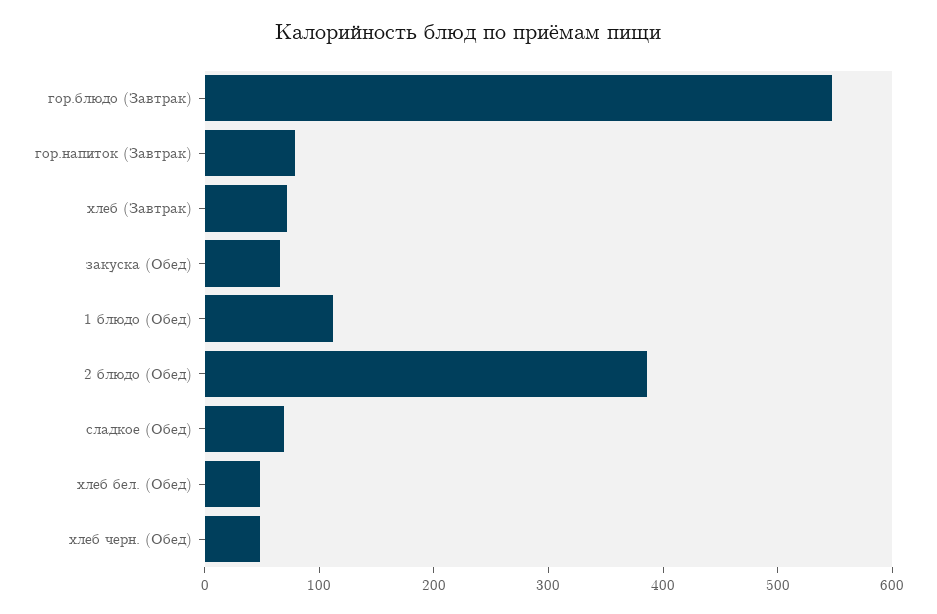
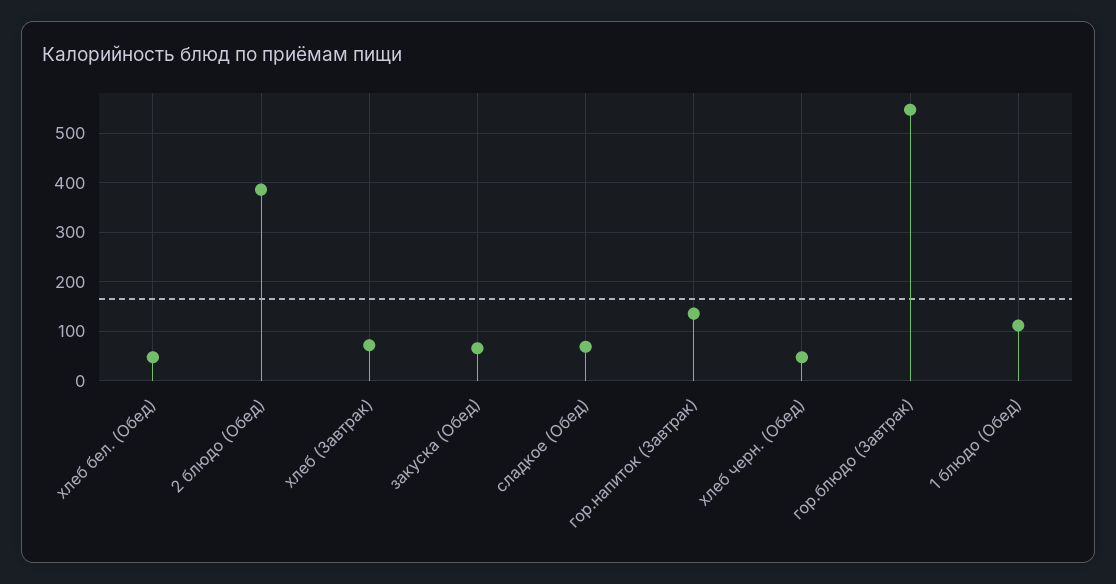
гор.напиток (Завтрак): 80 -> 140

